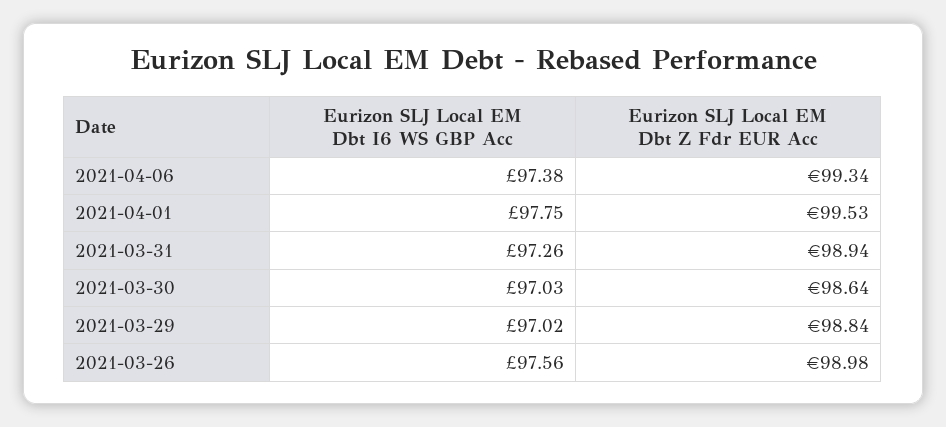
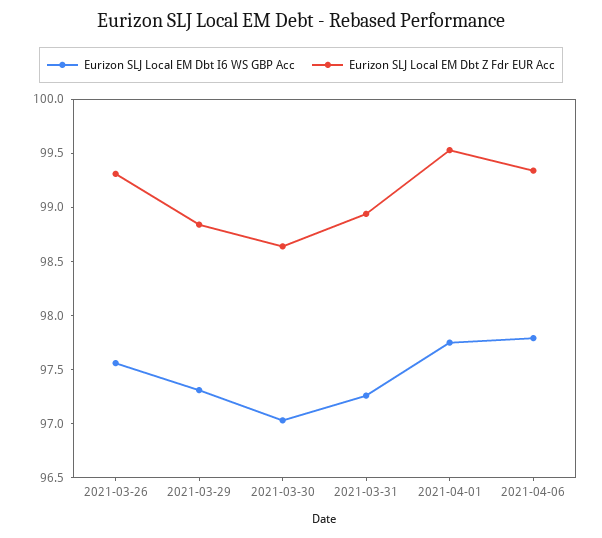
Eurizon SLJ Local EM Dbt I6 WS GBP Acc, 2021-04-06: 97.38 -> 97.8
Eurizon SLJ Local EM Dbt I6 WS GBP Acc, 2021-03-29: 97.02 -> 97.3
Eurizon SLJ Local EM Dbt Z Fdr EUR Acc, 2021-03-26: 98.98 -> 99.3

